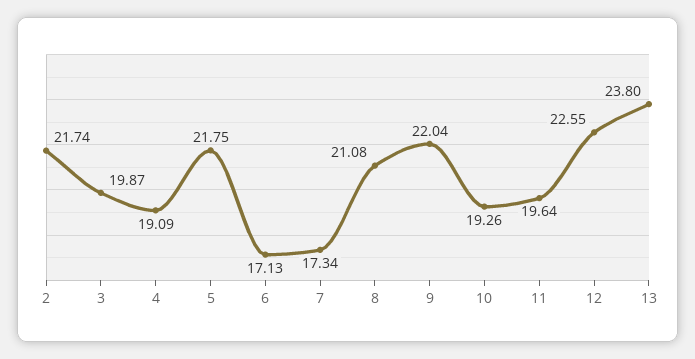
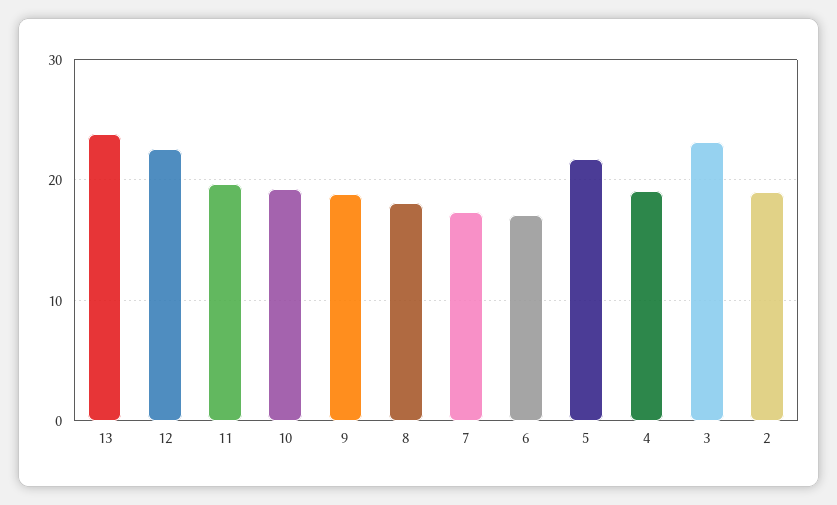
2: 21.74 -> 19
3: 19.87 -> 23
8: 21.08 -> 18
9: 22.04 -> 19

